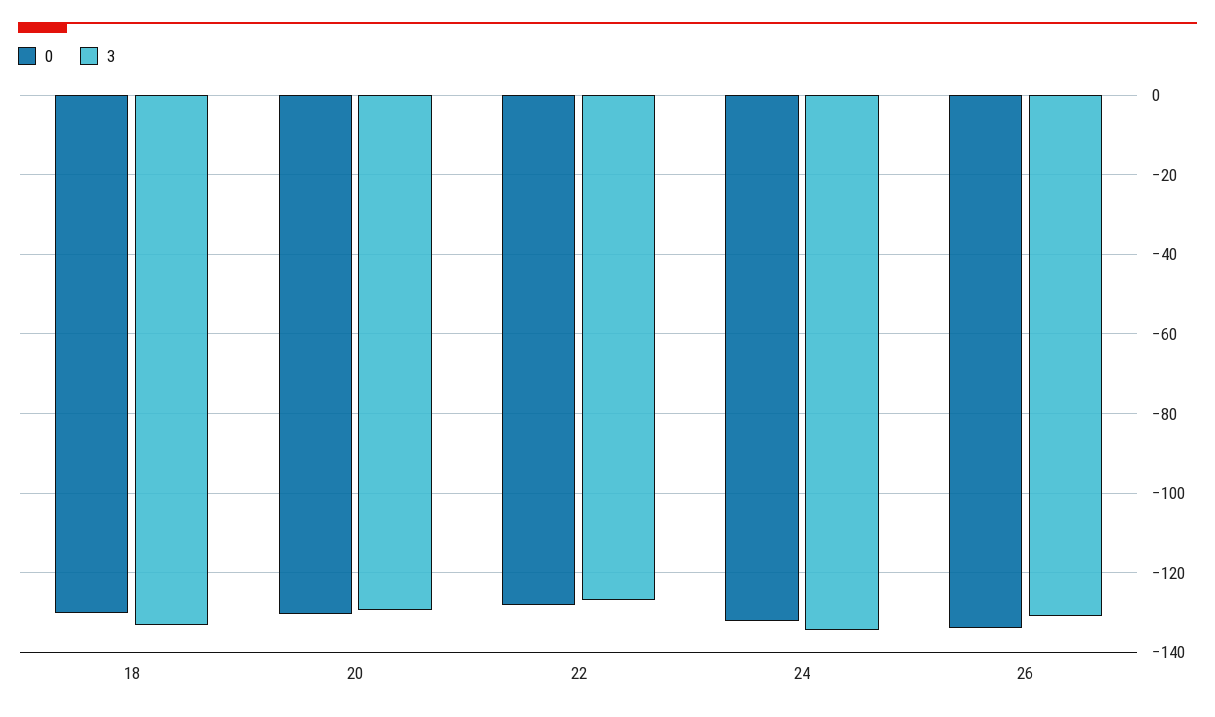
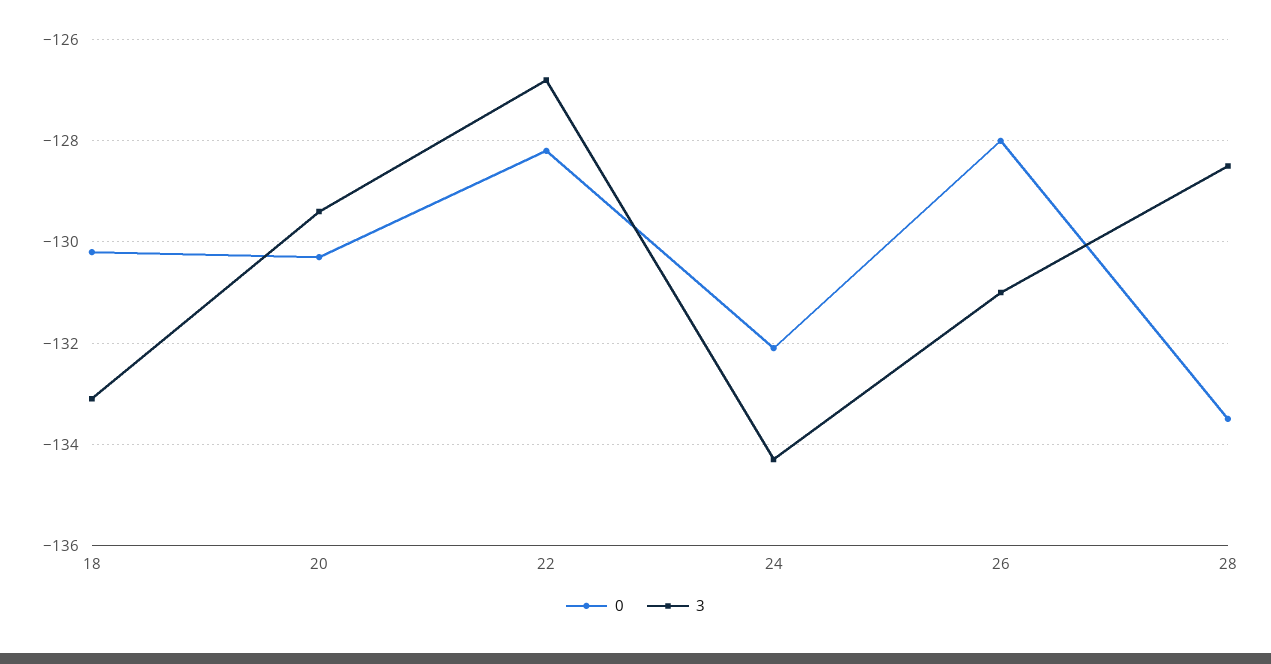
0, 26: -134 -> -128
0, 28: none -> -133.5
3, 28: none -> -128.5

